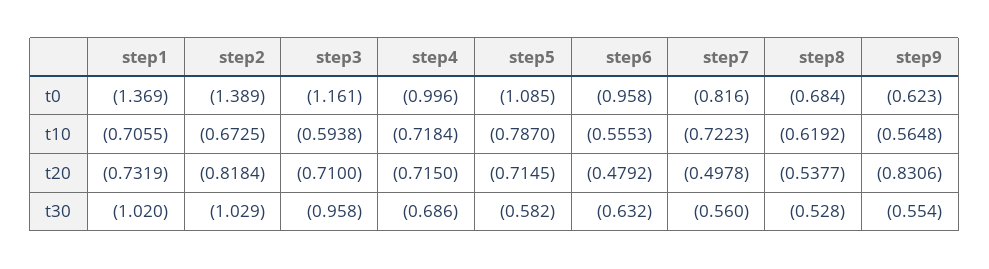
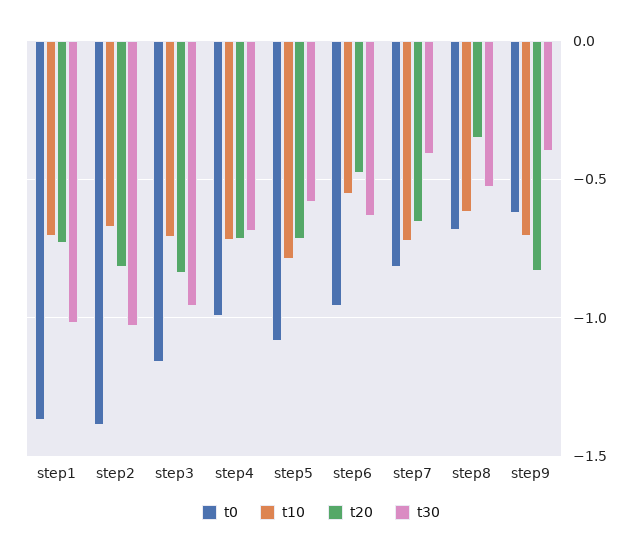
t10, step3: -0.5938 -> -0.7
t10, step9: -0.5648 -> -0.7
t20, step3: -0.71 -> -0.85
t20, step7: -0.4978 -> -0.65
t20, step8: -0.5377 -> -0.35
t30, step7: -0.56 -> -0.4
t30, step9: -0.554 -> -0.4

